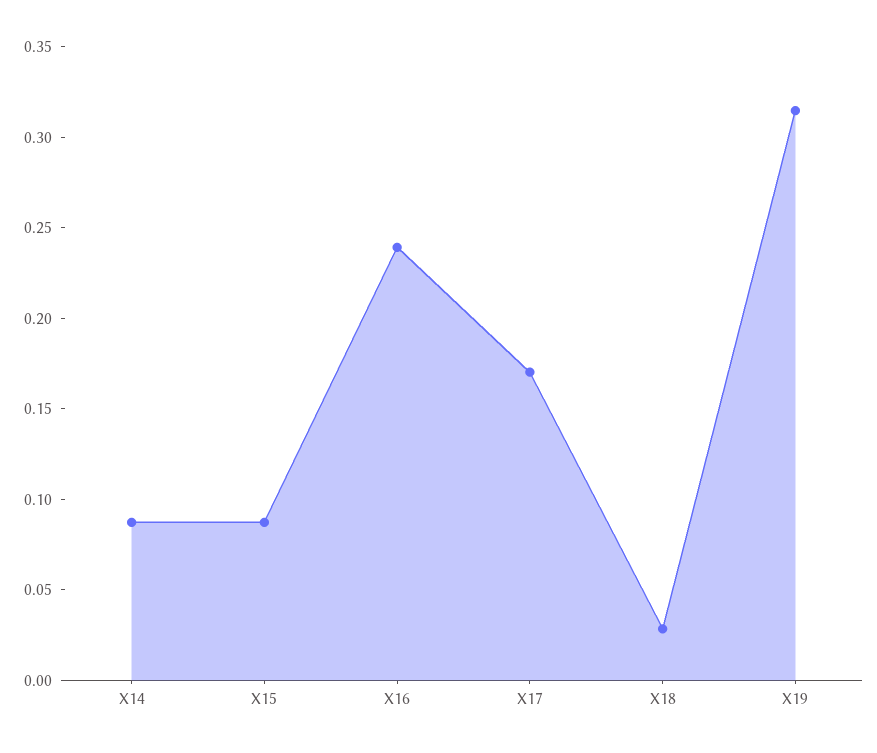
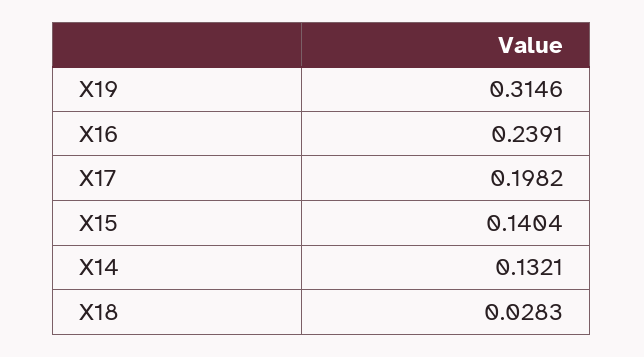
X14: 0.09 -> 0.1321
X15: 0.09 -> 0.1404
X17: 0.17 -> 0.1982

